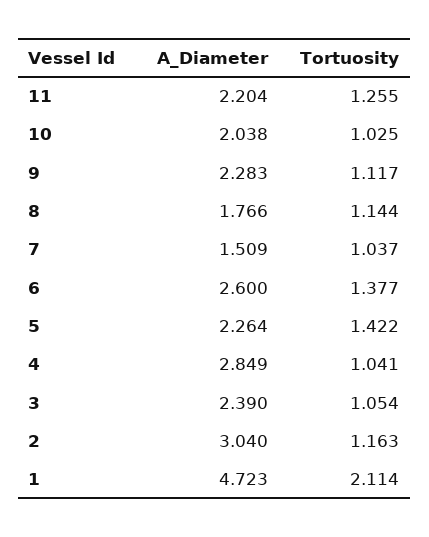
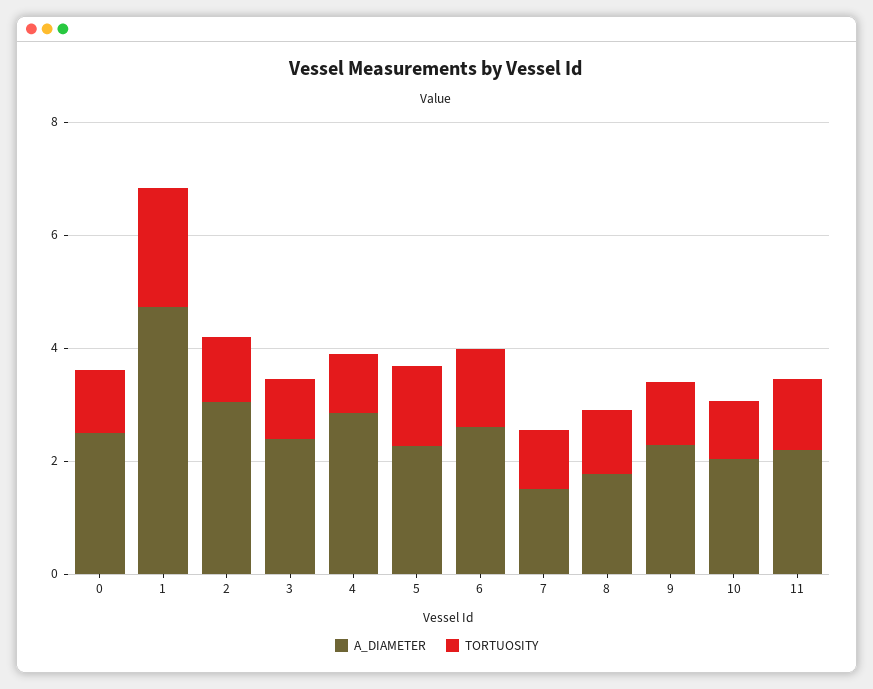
A_Diameter, 0: none -> 2.5
Tortuosity, 0: none -> 1

